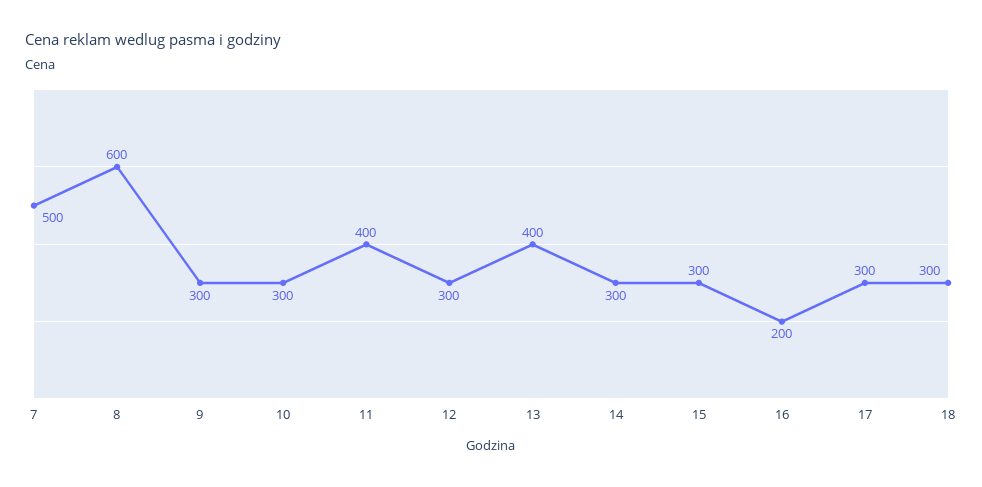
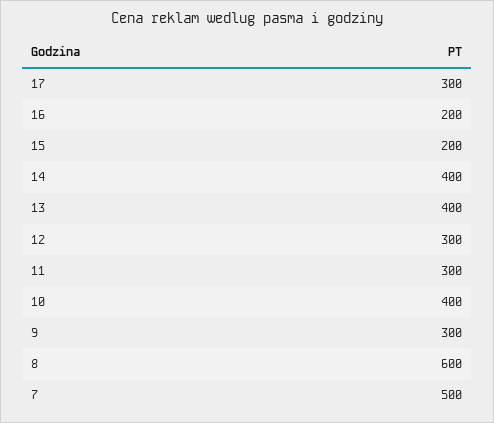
10: 300 -> 400
11: 400 -> 300
14: 300 -> 400
15: 300 -> 200
18: 300 -> none

